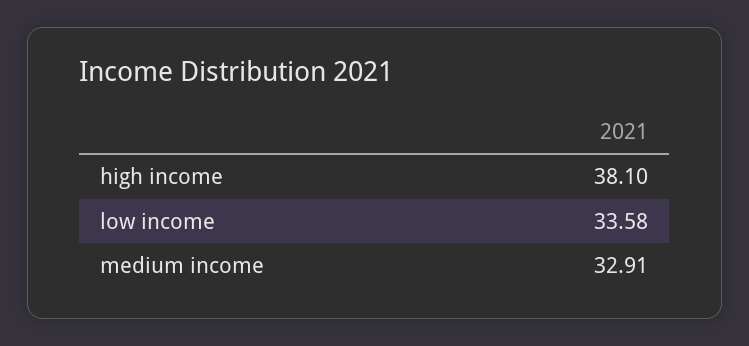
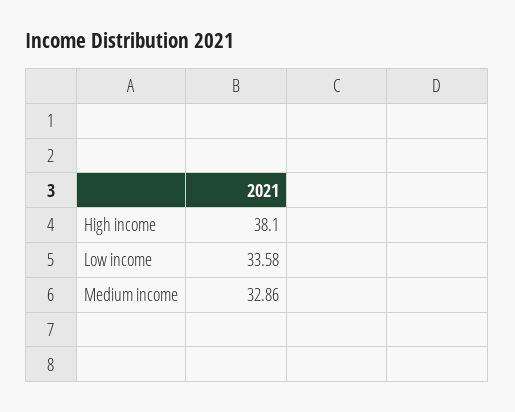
medium income: 32.91 -> 32.86

